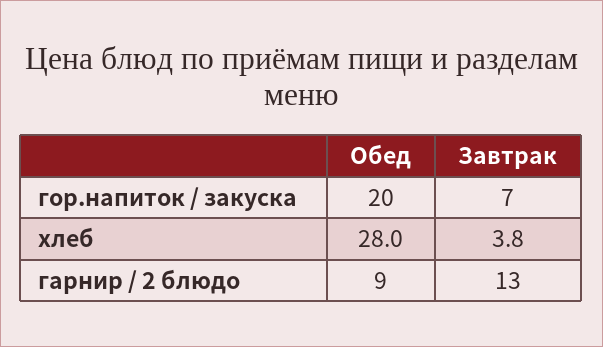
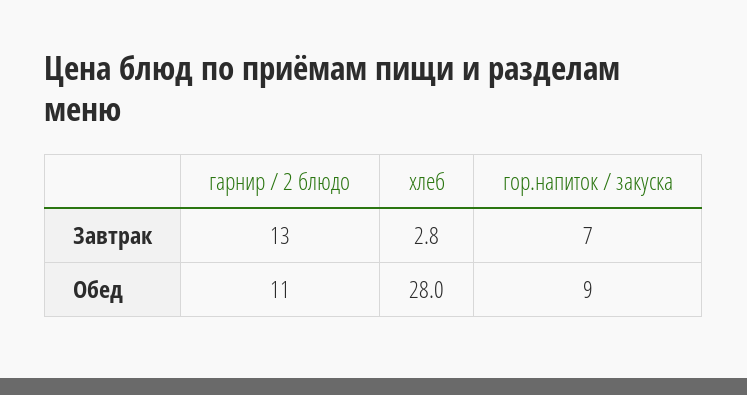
Обед, гор.напиток / закуска: 20 -> 9
Завтрак, хлеб: 3.8 -> 2.8
Обед, гарнир / 2 блюдо: 9 -> 11

